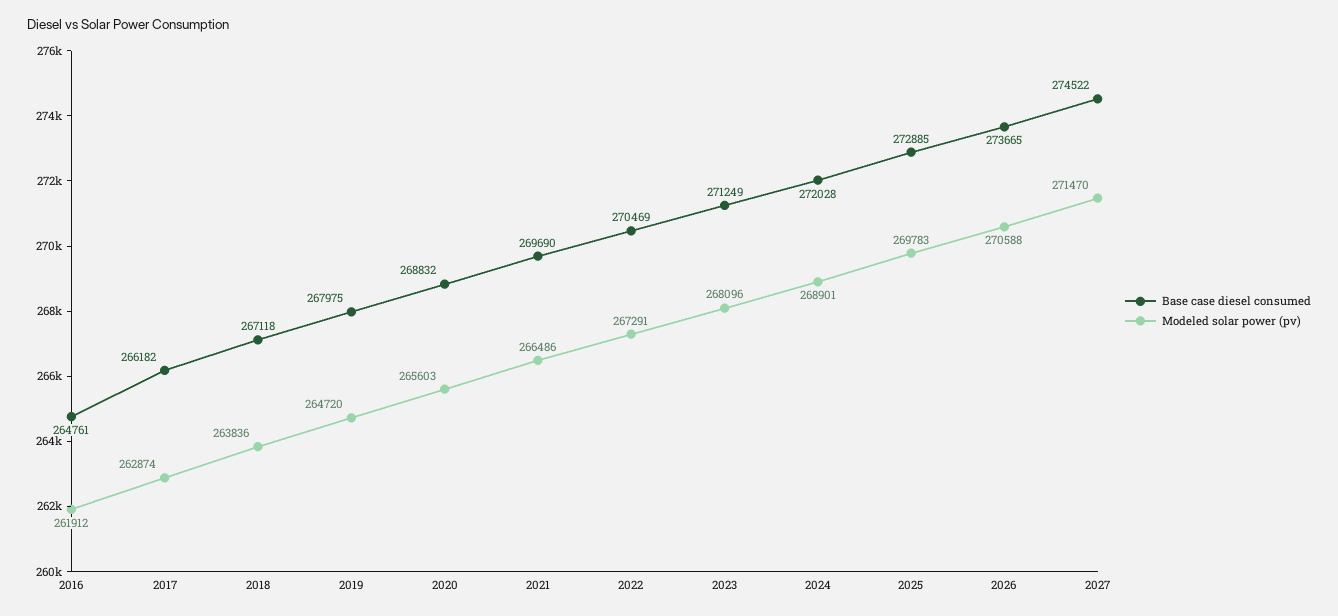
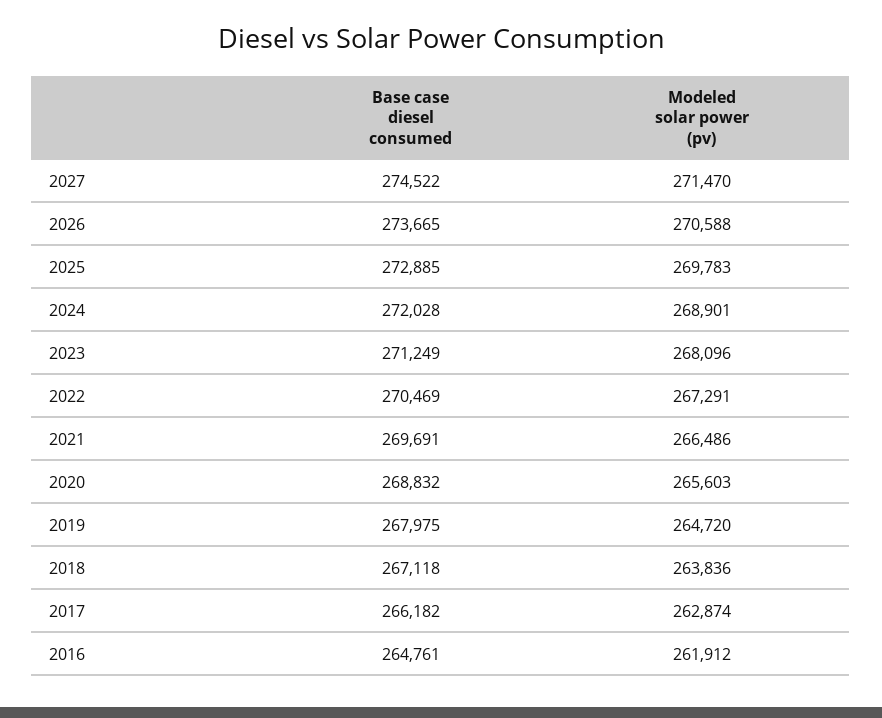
Base case diesel consumed, 2021: 269690 -> 269691

